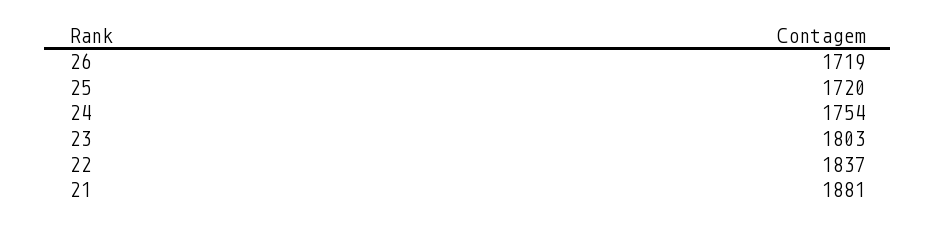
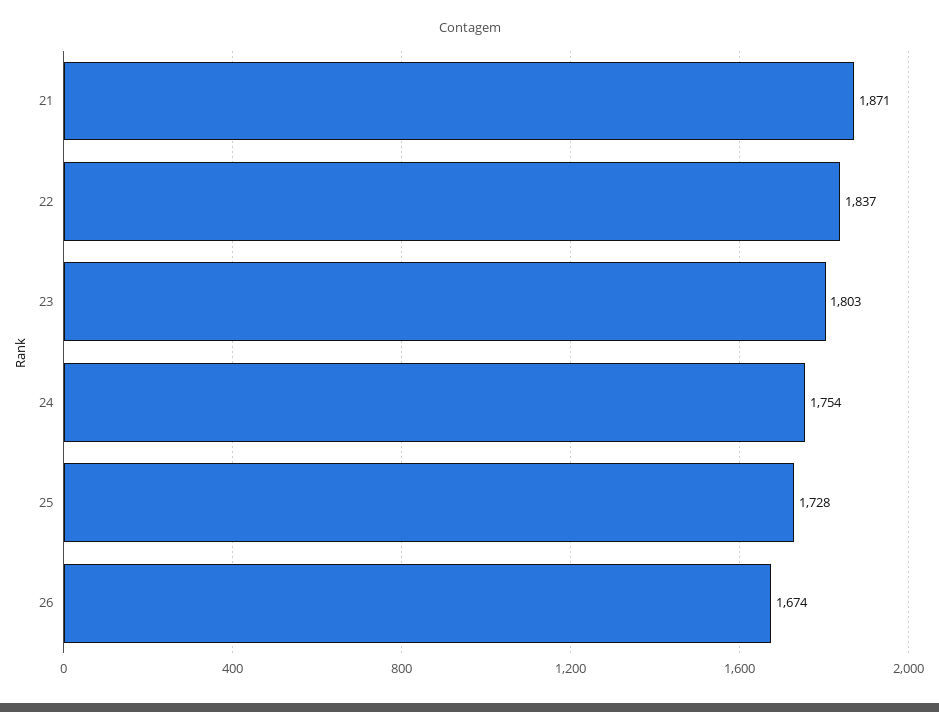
26: 1719 -> 1674
25: 1720 -> 1728
21: 1881 -> 1871

